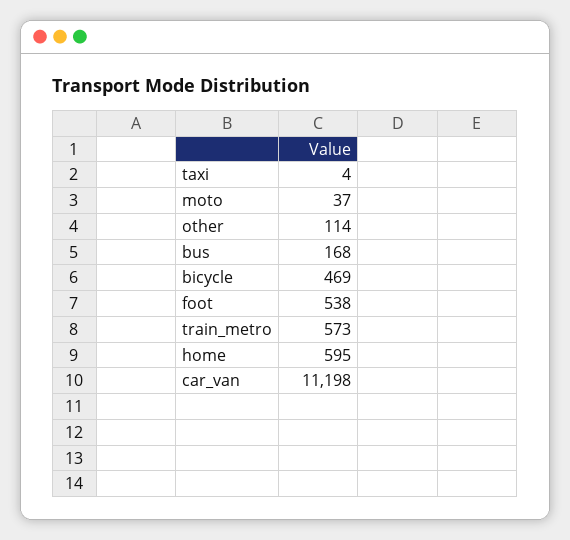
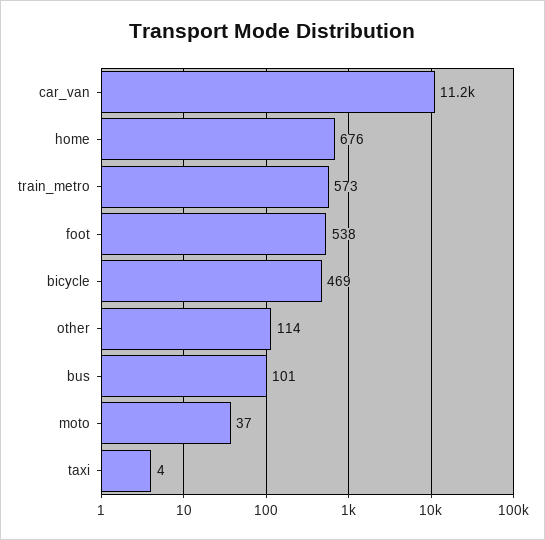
bus: 168 -> 101
home: 595 -> 676

